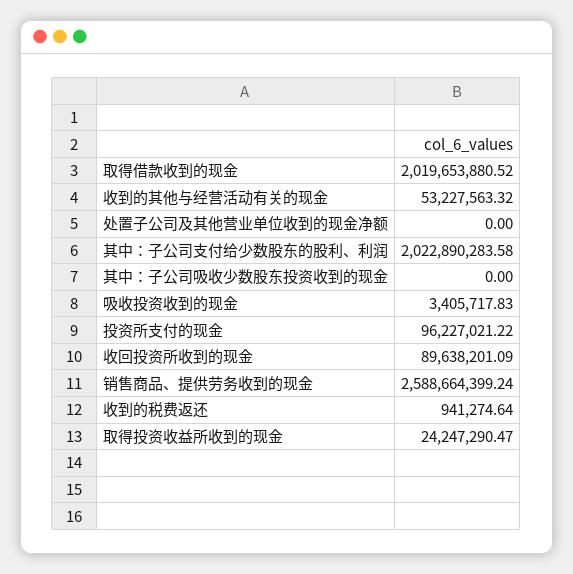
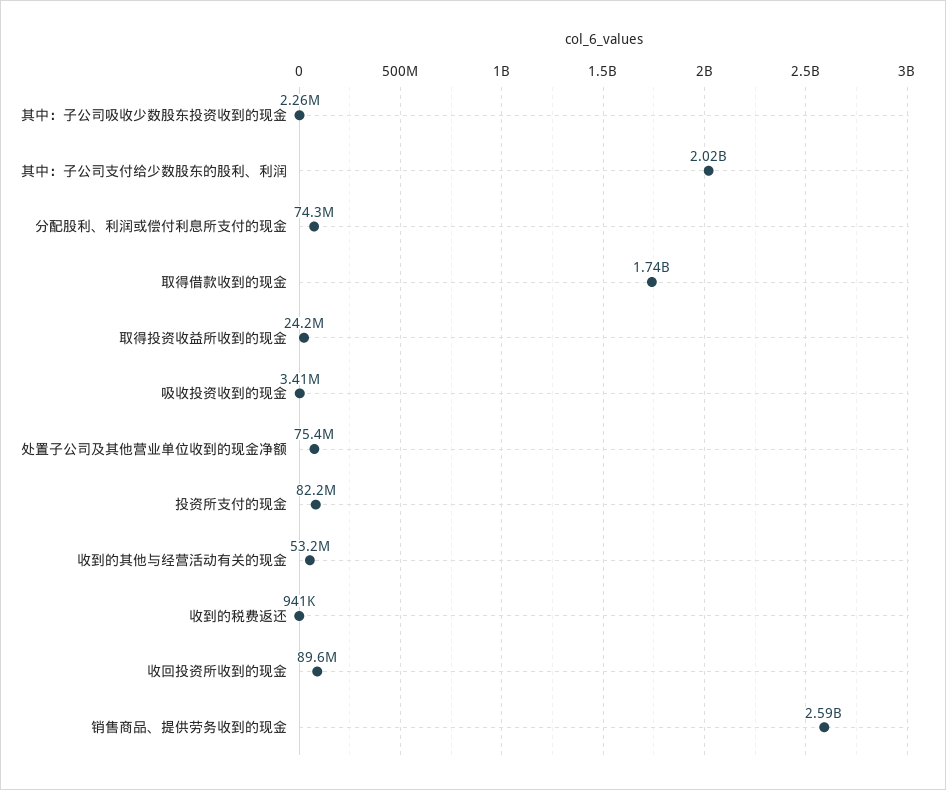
取得借款收到的现金: 2019653880.52 -> 1740000000
处置子公司及其他营业单位收到的现金净额: 0 -> 75400000
其中：子公司吸收少数股东投资收到的现金: 0 -> 2260000
投资所支付的现金: 96227021.22 -> 82200000
分配股利、利润或偿付利息所支付的现金: none -> 74300000

